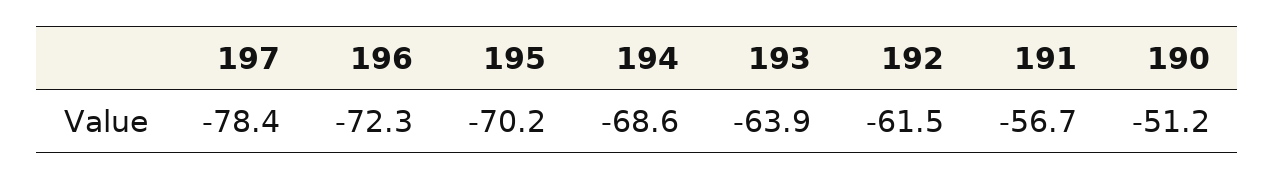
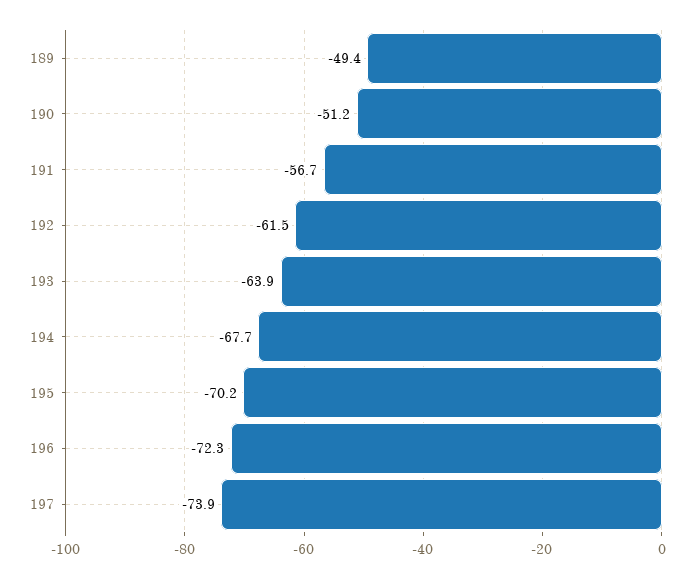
197: -78.4 -> -73.9
194: -68.6 -> -67.7
189: none -> -49.4

